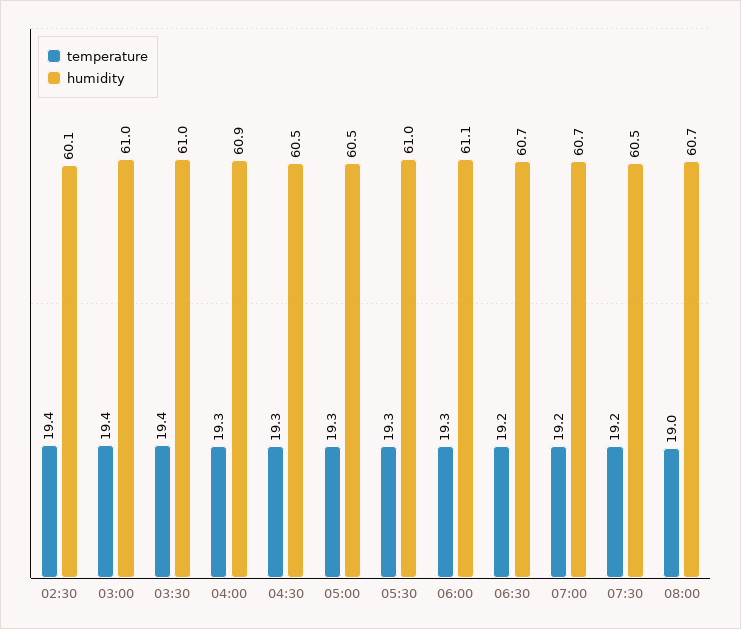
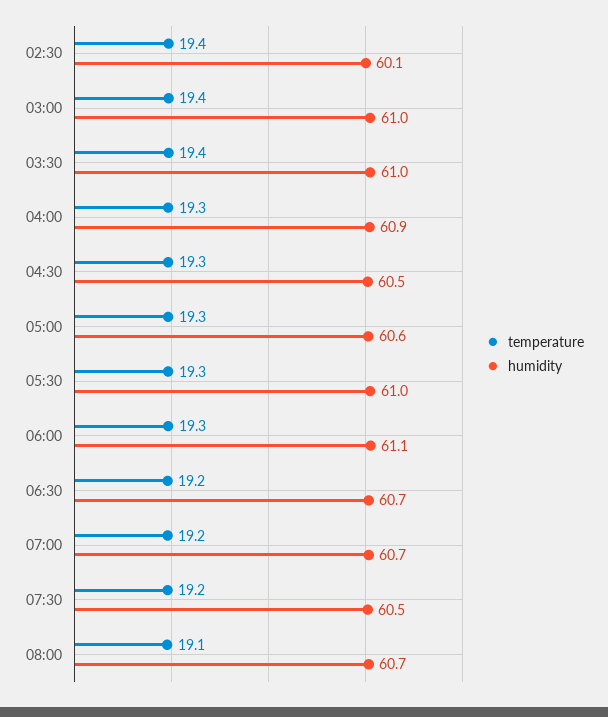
humidity, 05:00: 60.5 -> 60.6
temperature, 08:00: 19 -> 19.1

